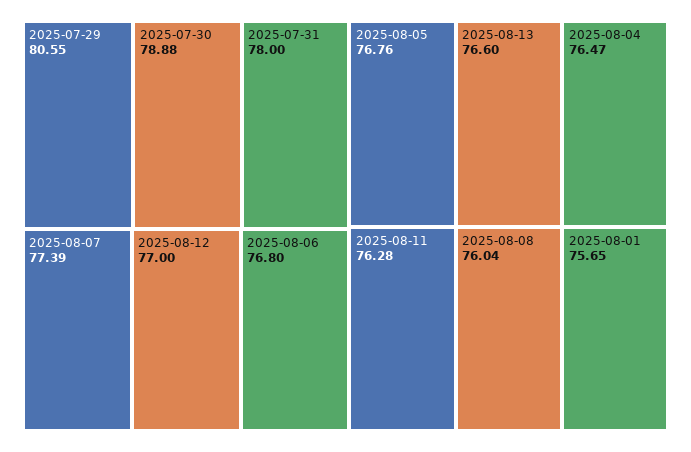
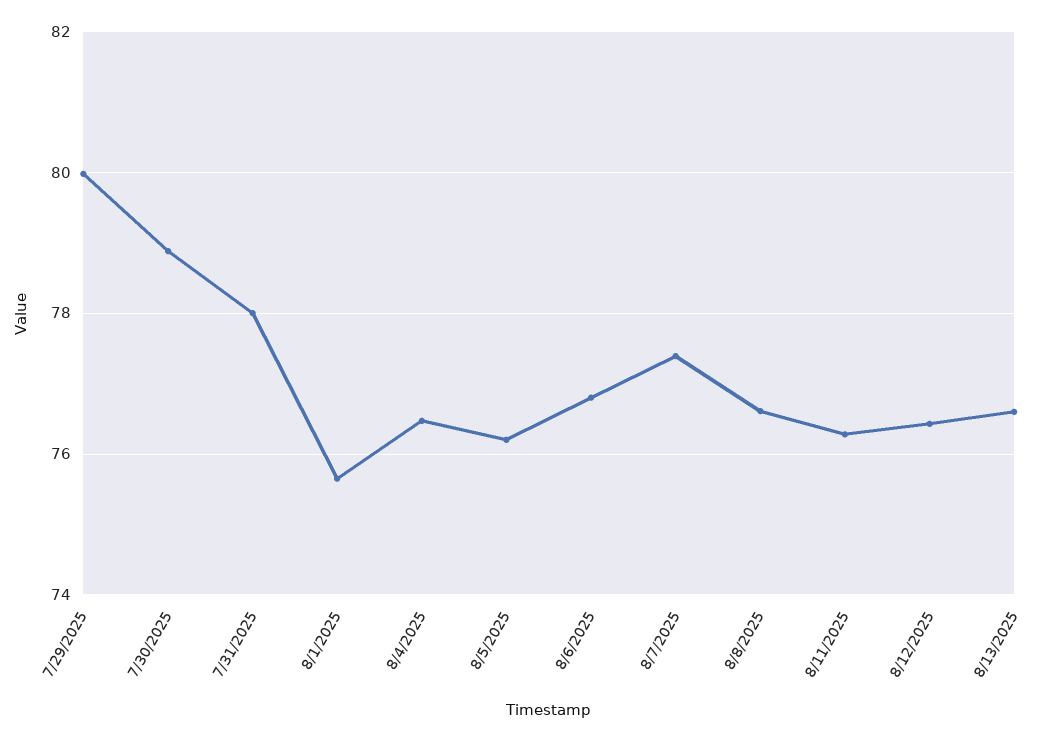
2025-07-29: 80.55 -> 80
2025-08-12: 77 -> 76.4
2025-08-05: 76.76 -> 76.2
2025-08-08: 76.04 -> 76.6

